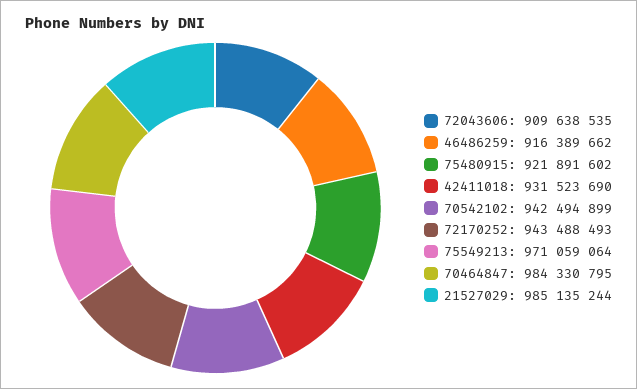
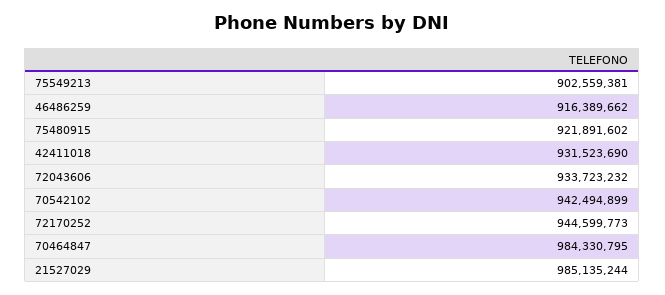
72043606: 909638535 -> 933723232
72170252: 943488493 -> 944599773
75549213: 971059064 -> 902559381

